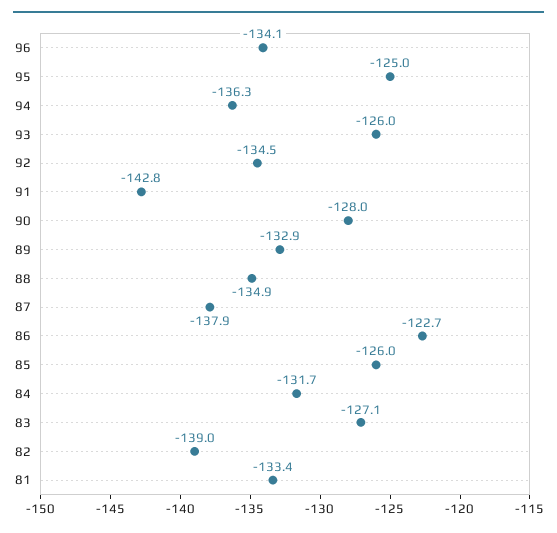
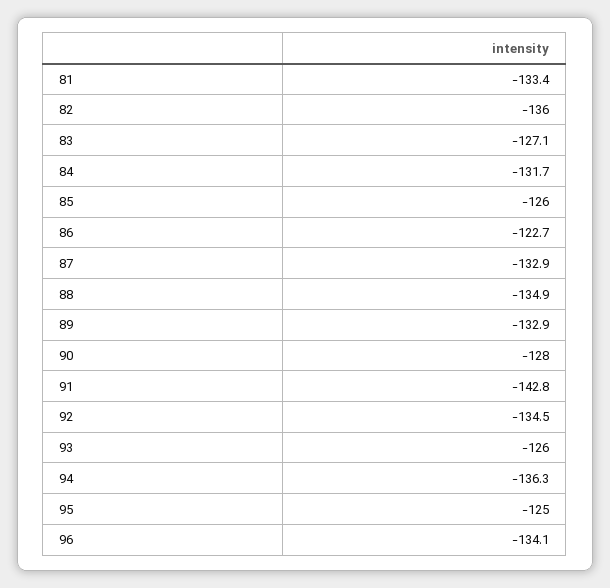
87: -137.9 -> -132.9
82: -139 -> -136

